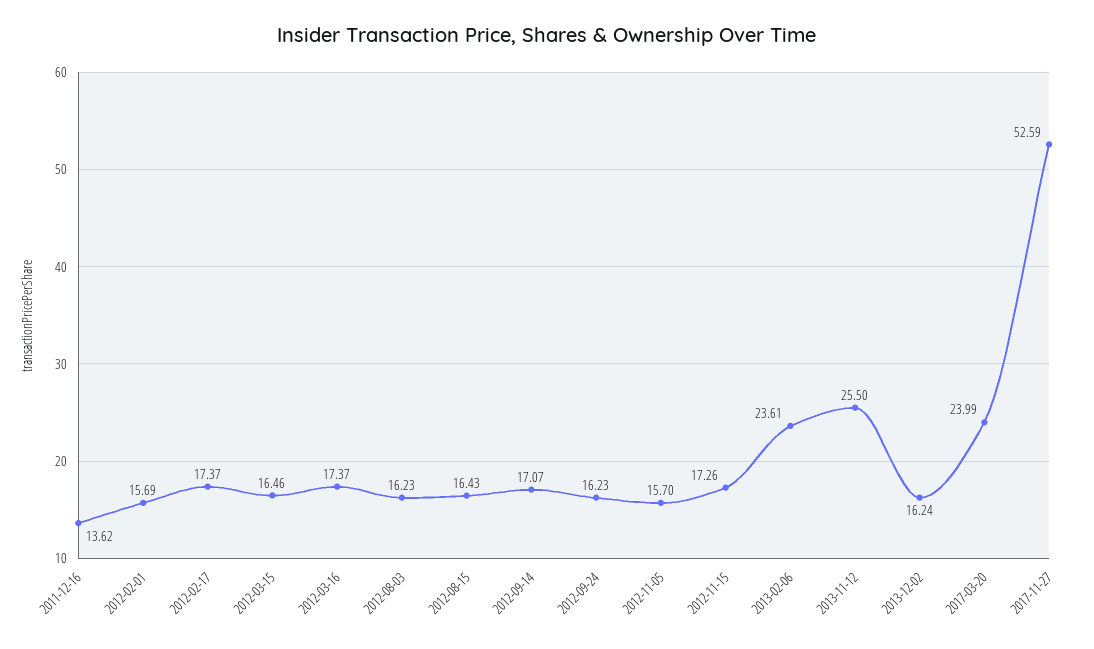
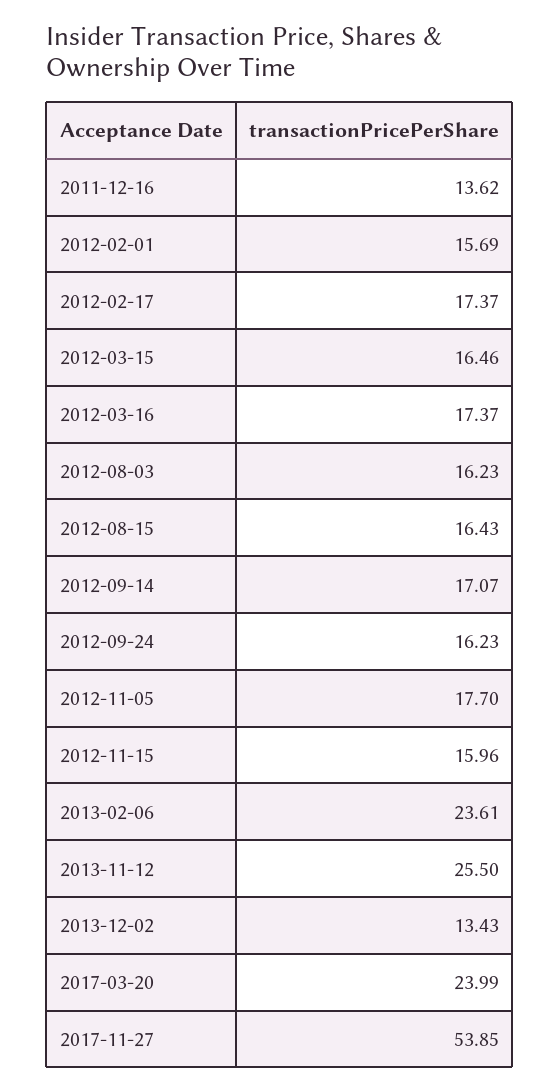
2012-11-05: 15.7 -> 17.7
2012-11-15: 17.26 -> 15.96
2013-12-02: 16.24 -> 13.43
2017-11-27: 52.59 -> 53.85

